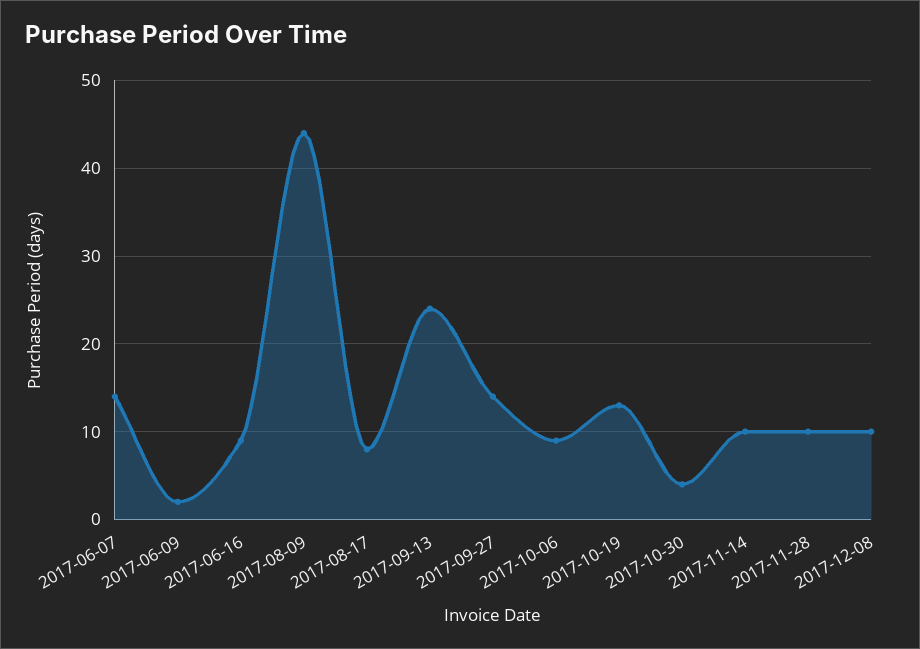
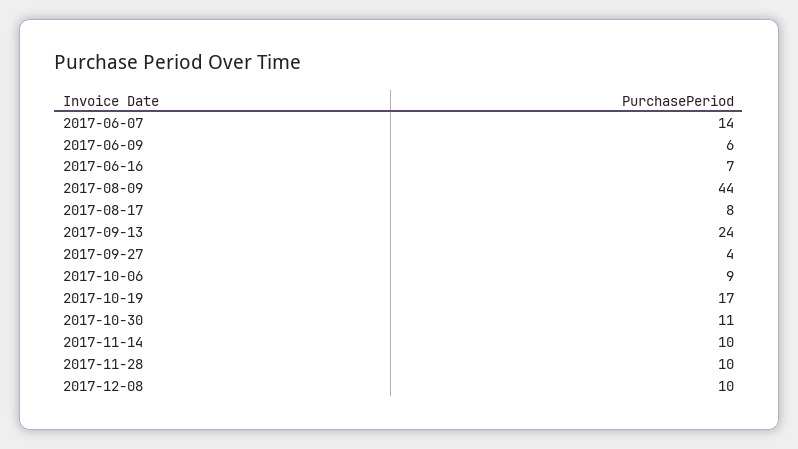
2017-06-09: 2 -> 6
2017-06-16: 9 -> 7
2017-09-27: 14 -> 4
2017-10-19: 13 -> 17
2017-10-30: 4 -> 11

